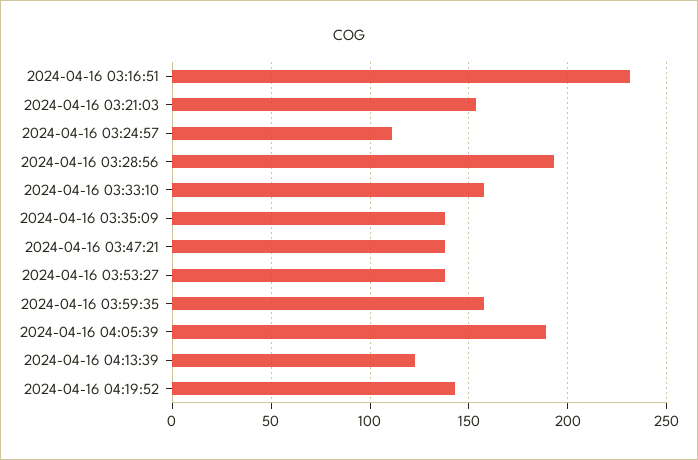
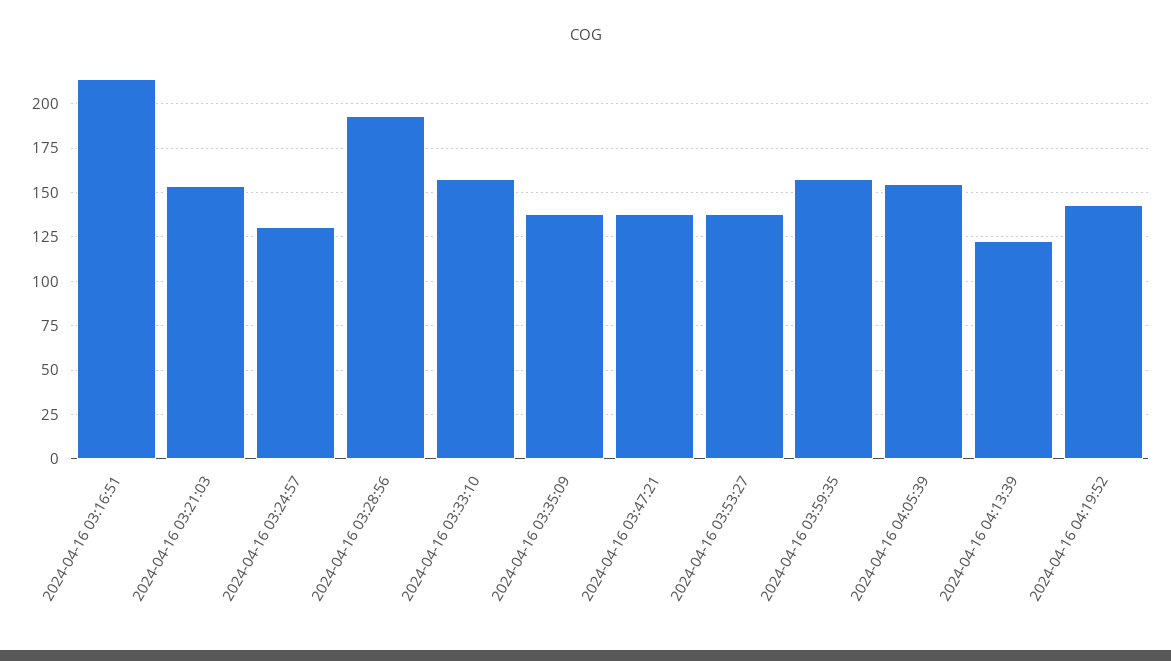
2024-04-16 03:16:51: 230 -> 215
2024-04-16 03:24:57: 110 -> 130
2024-04-16 04:05:39: 190 -> 155

